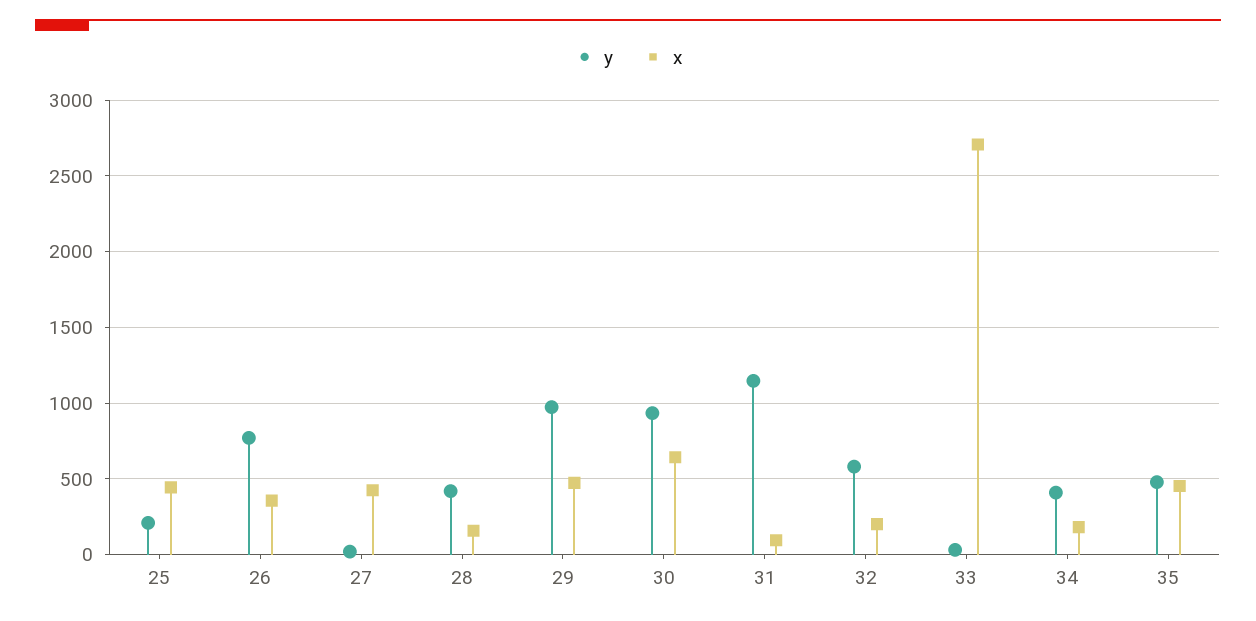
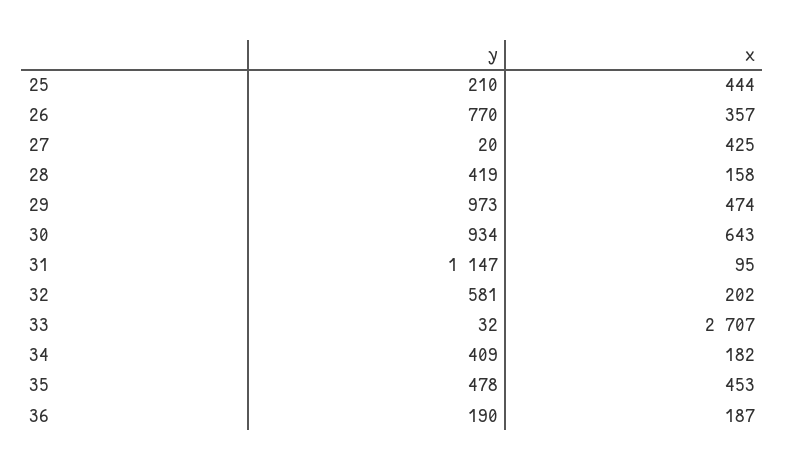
y, 36: none -> 190
x, 36: none -> 187

